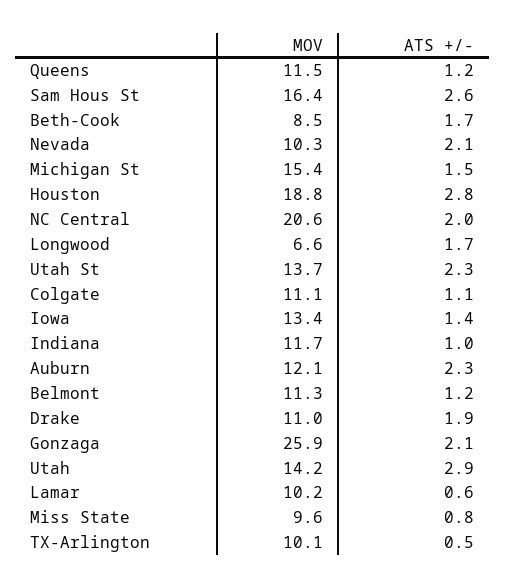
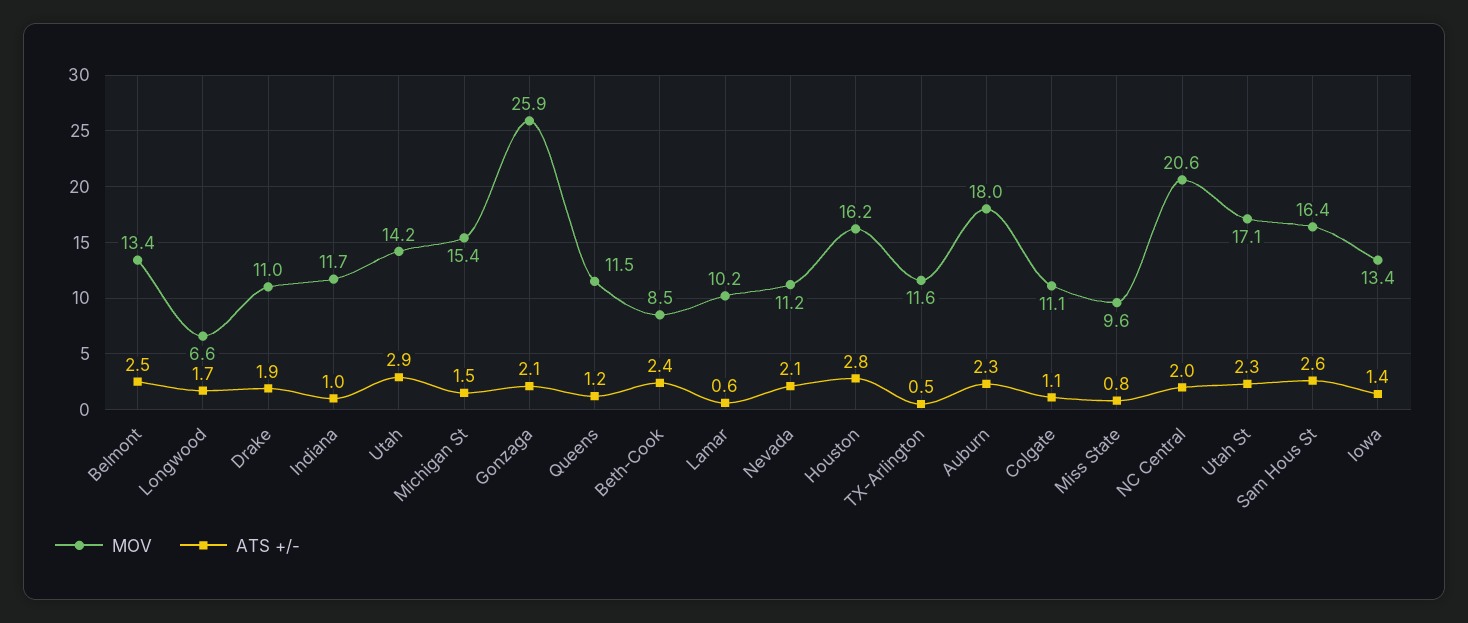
ATS +/-, Beth-Cook: 1.7 -> 2.4
MOV, Nevada: 10.3 -> 11.2
MOV, Houston: 18.8 -> 16.2
MOV, Utah St: 13.7 -> 17.1
MOV, Auburn: 12.1 -> 18
MOV, Belmont: 11.3 -> 13.4
ATS +/-, Belmont: 1.2 -> 2.5
MOV, TX-Arlington: 10.1 -> 11.6

